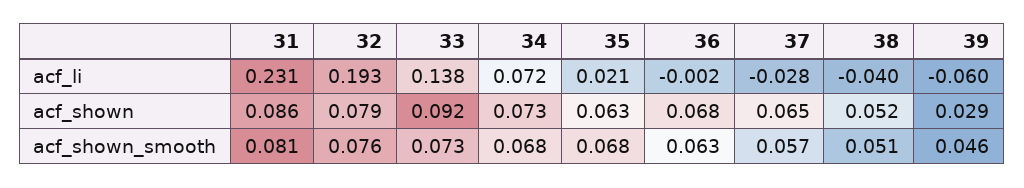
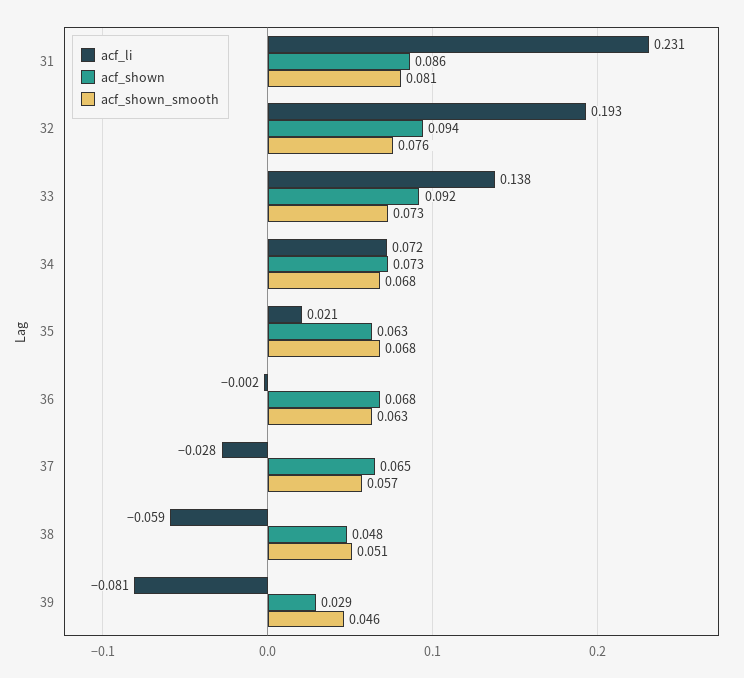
acf_li, 38: -0.04 -> -0.059
acf_li, 39: -0.06 -> -0.081
acf_shown, 32: 0.079 -> 0.094
acf_shown, 38: 0.052 -> 0.048

